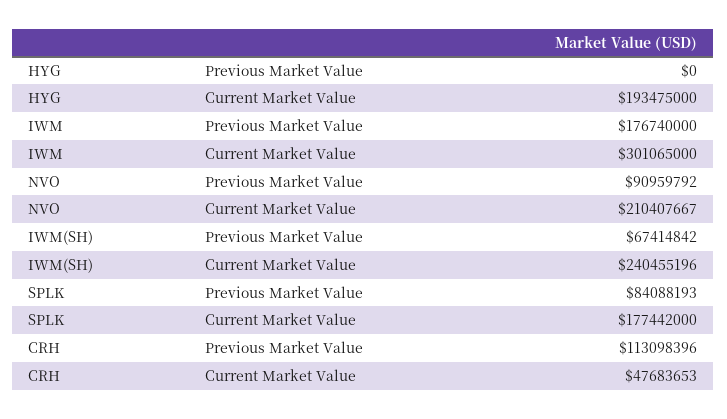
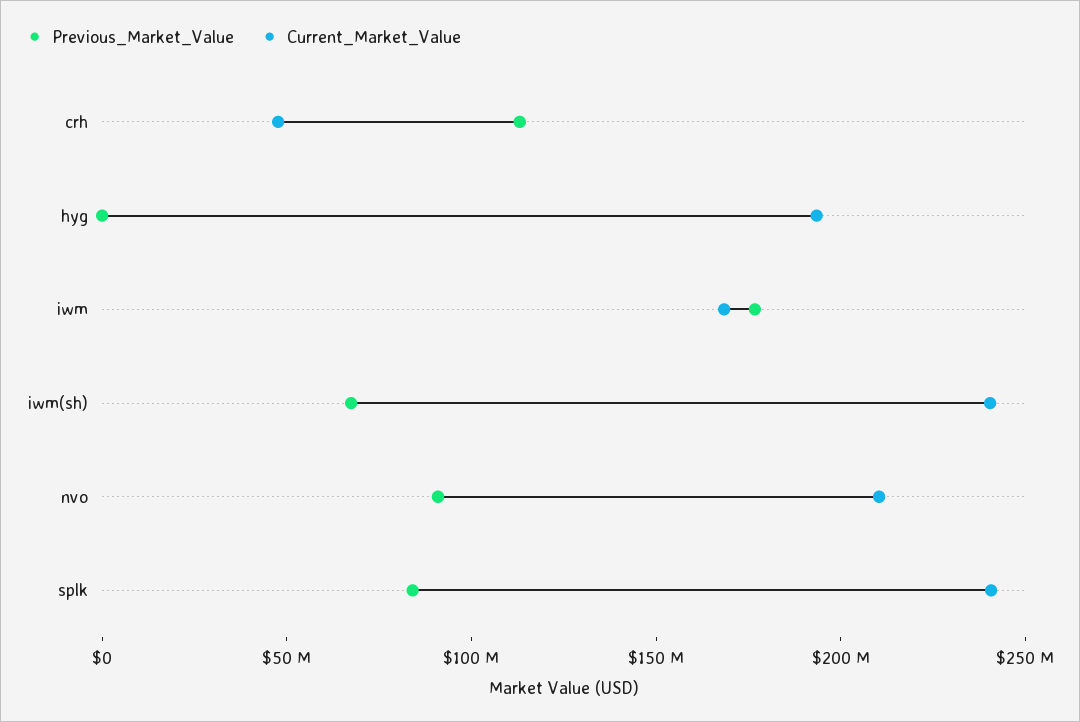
Current Market Value, IWM: 301065000 -> 170000000
Current Market Value, SPLK: 177442000 -> 240000000

